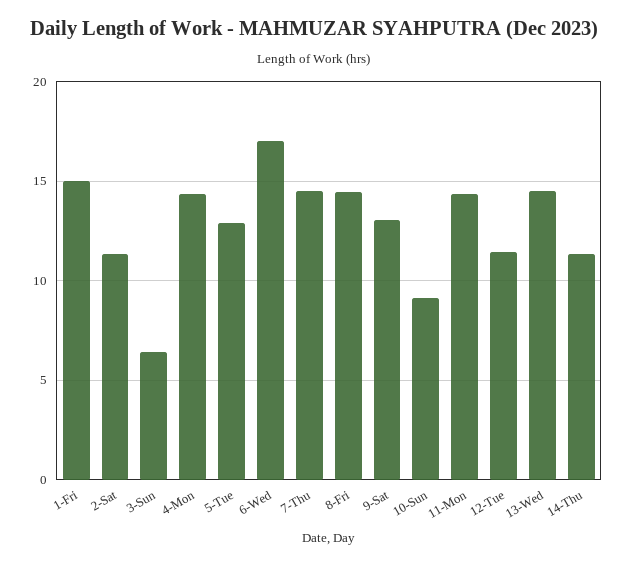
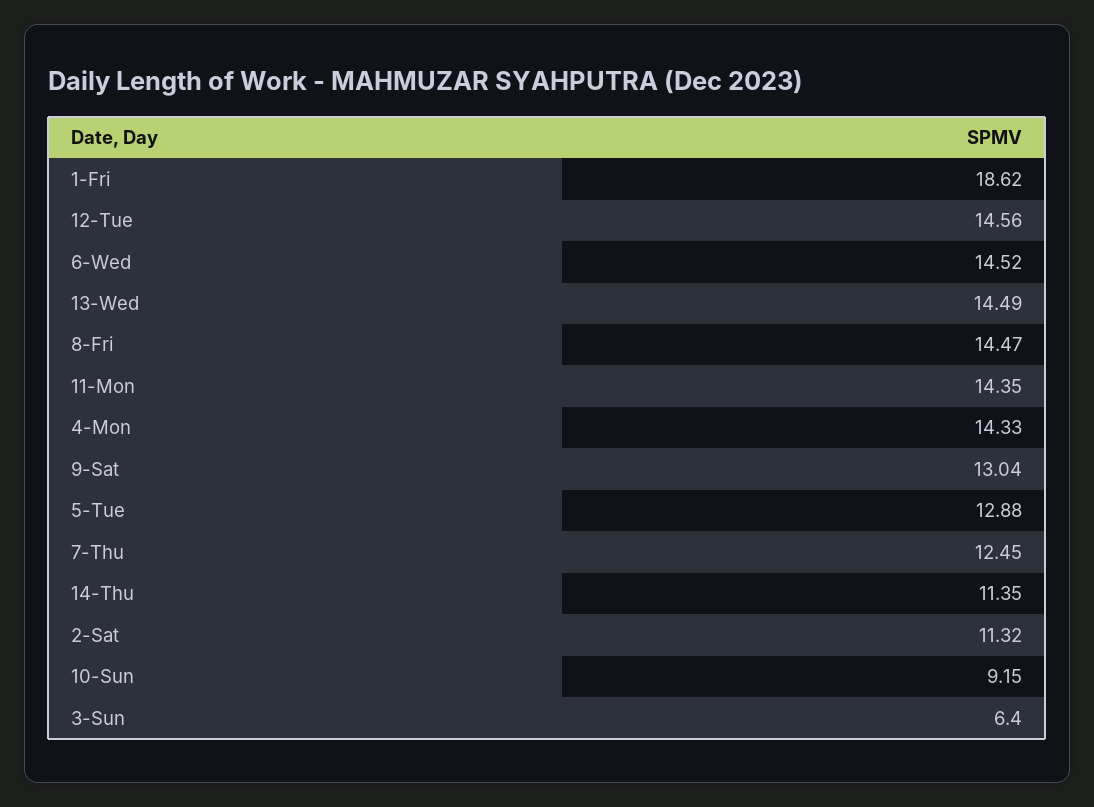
1-Fri: 15 -> 18.62
6-Wed: 17 -> 14.52
7-Thu: 14.5 -> 12.45
12-Tue: 11.5 -> 14.56

